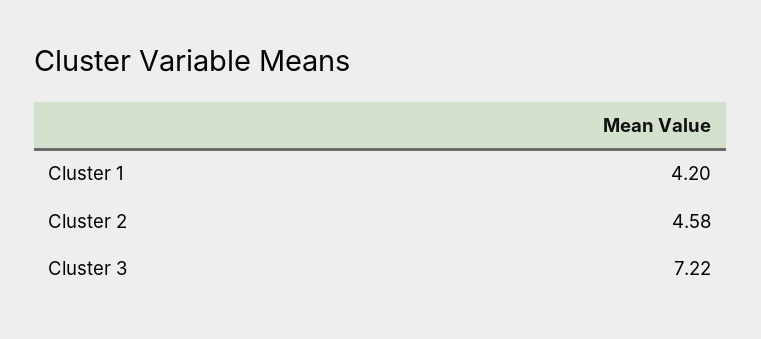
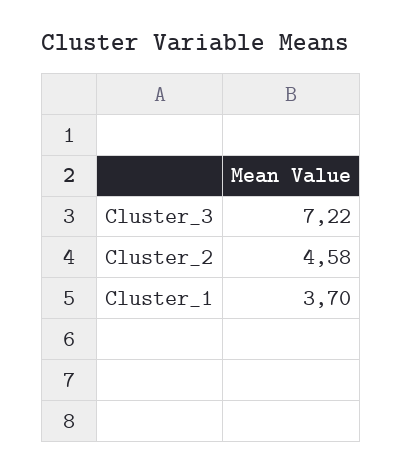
Cluster 1: 4.2 -> 3.7

